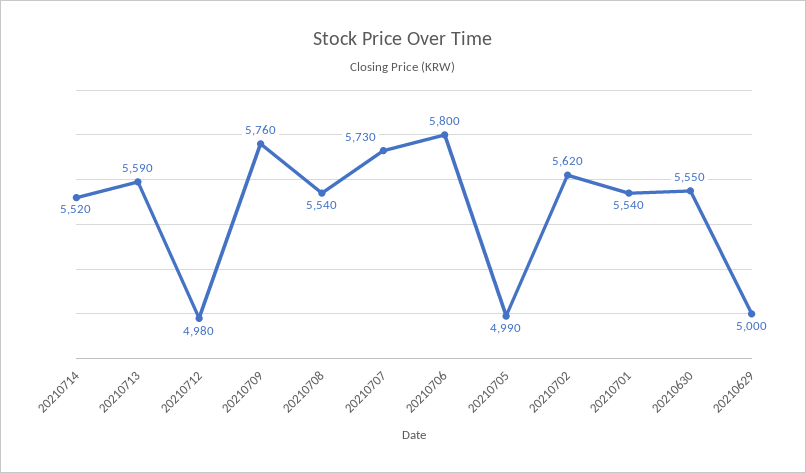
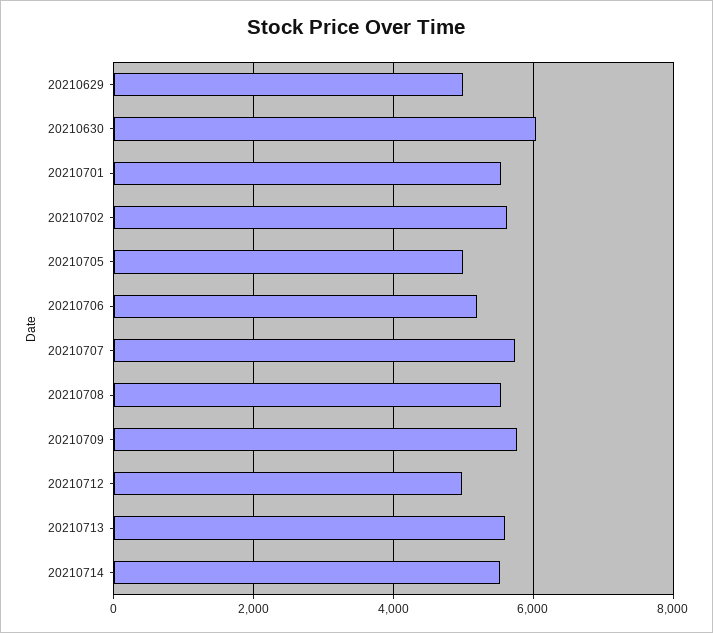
20210706: 5800 -> 5200
20210630: 5550 -> 6000

